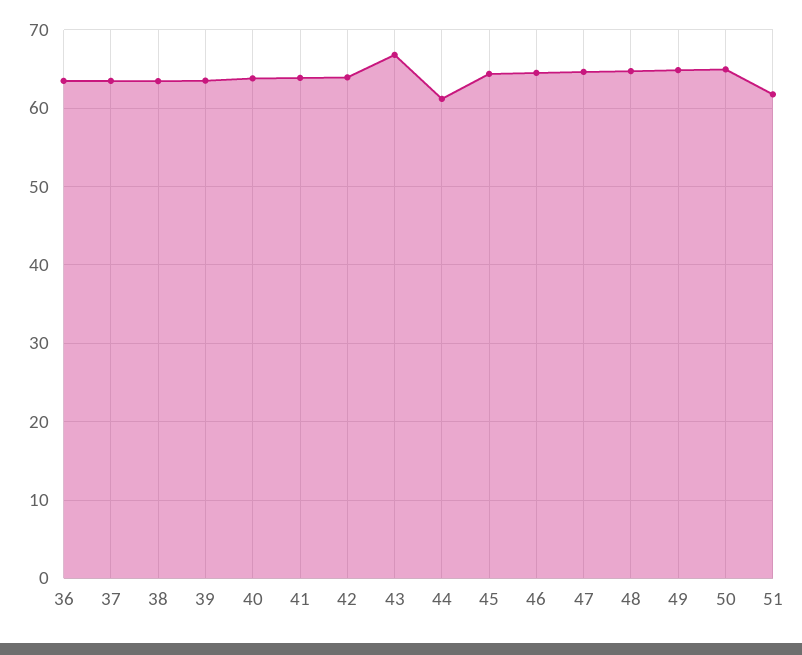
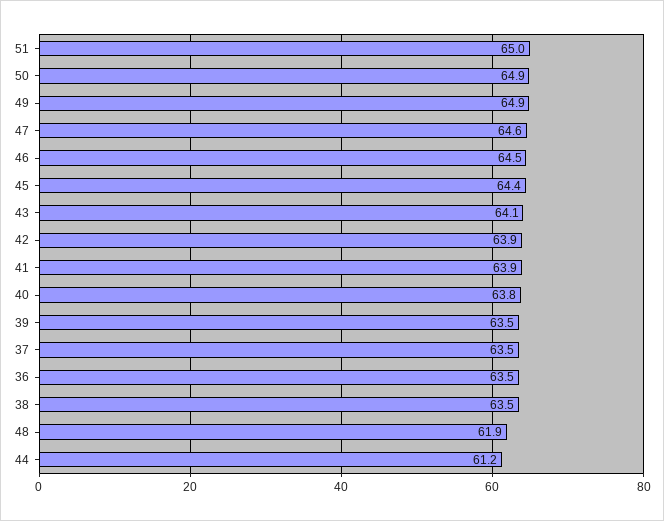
43: 67 -> 64.1
48: 65 -> 61.9
51: 62 -> 65

